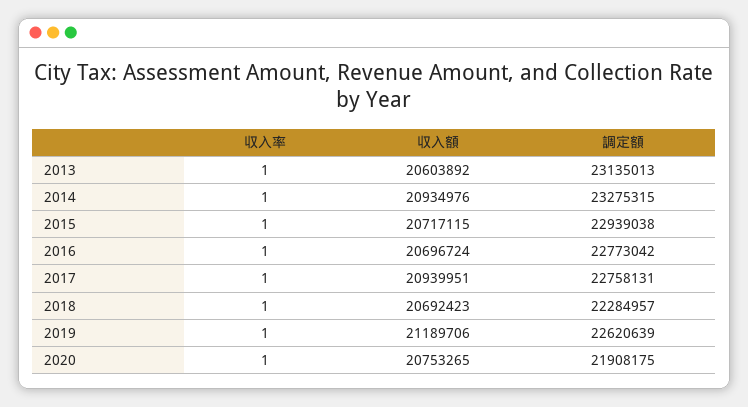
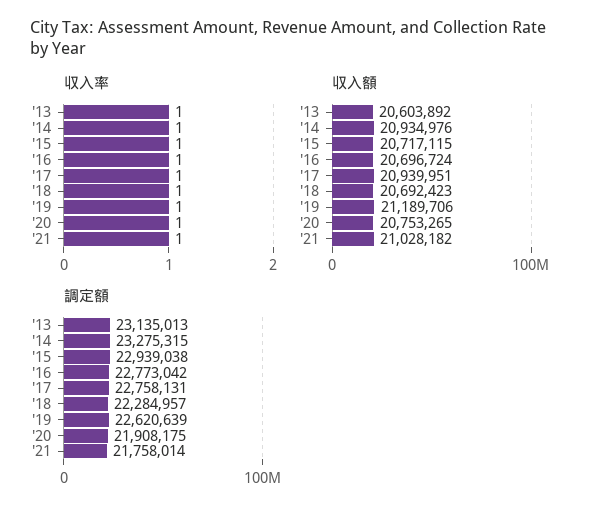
収入率, '21: none -> 1
収入額, '21: none -> 21028182
調定額, '21: none -> 21758014

